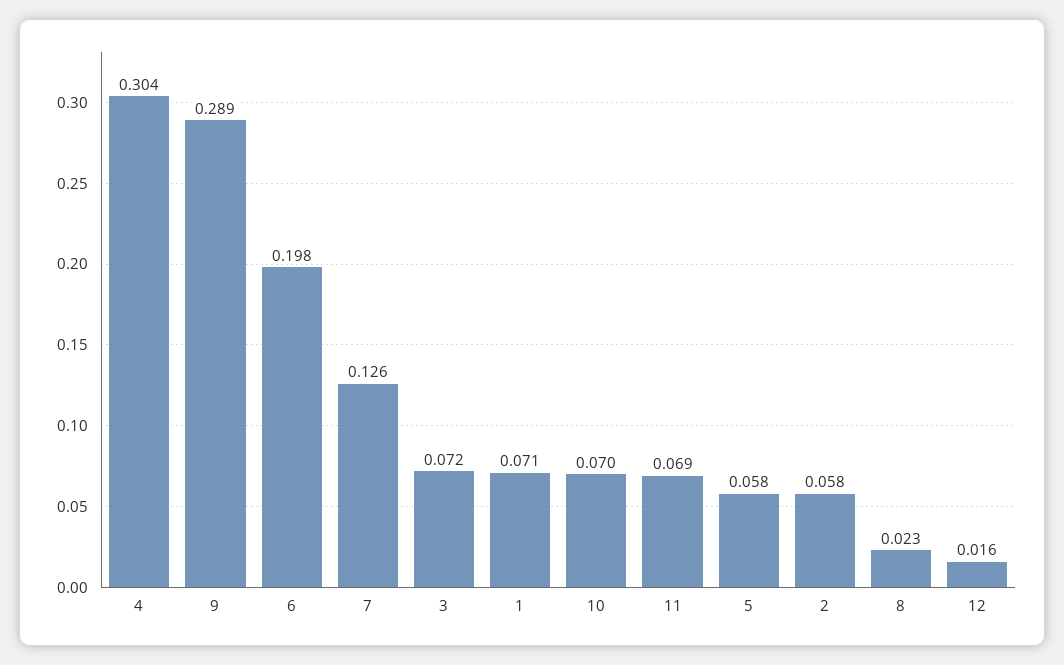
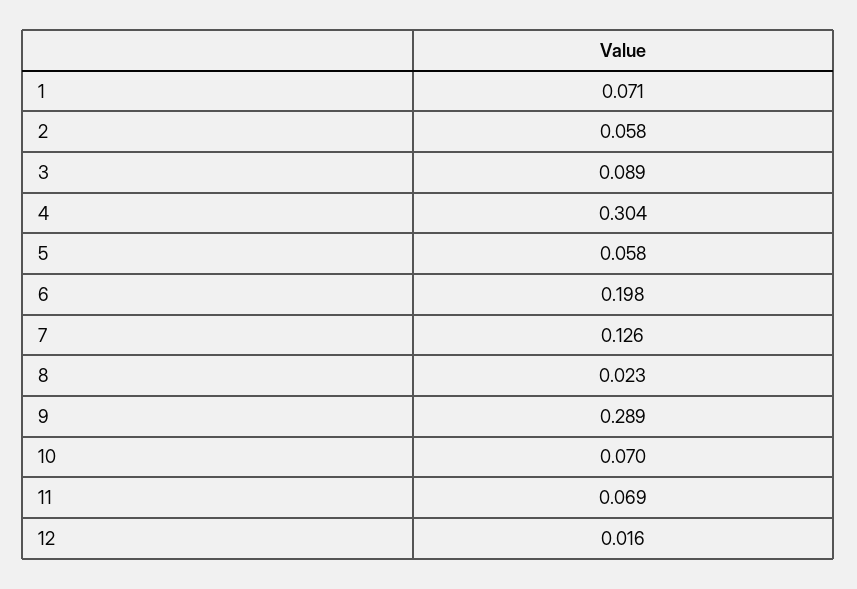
3: 0.072 -> 0.089

